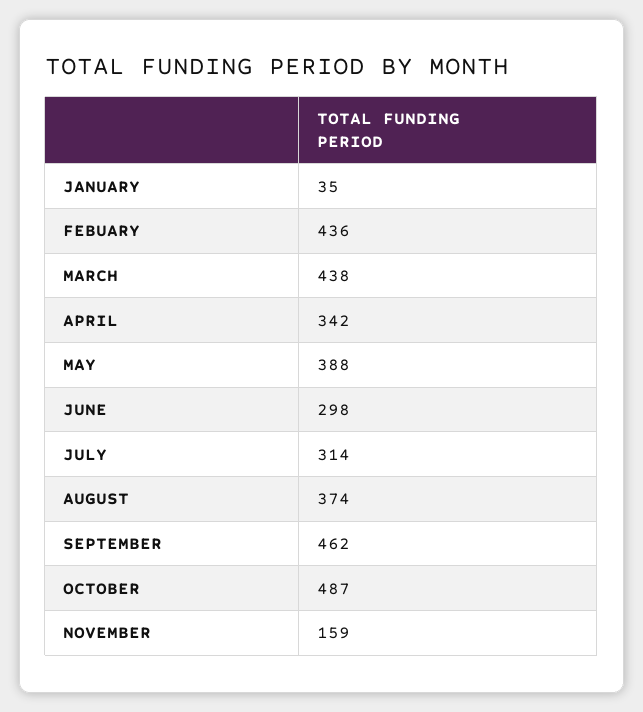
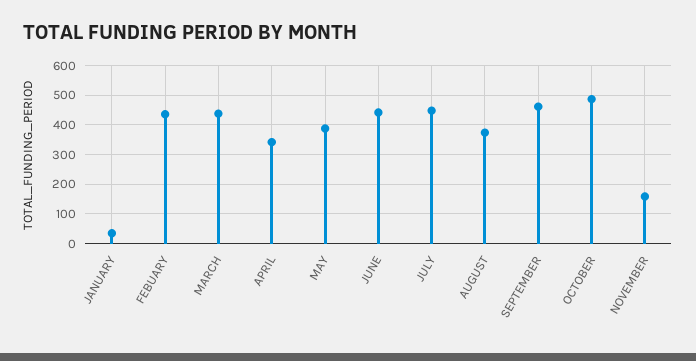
JUNE: 298 -> 450
JULY: 314 -> 450

